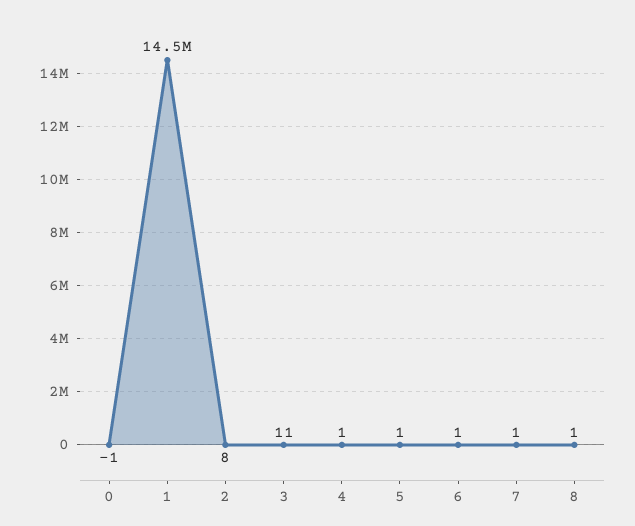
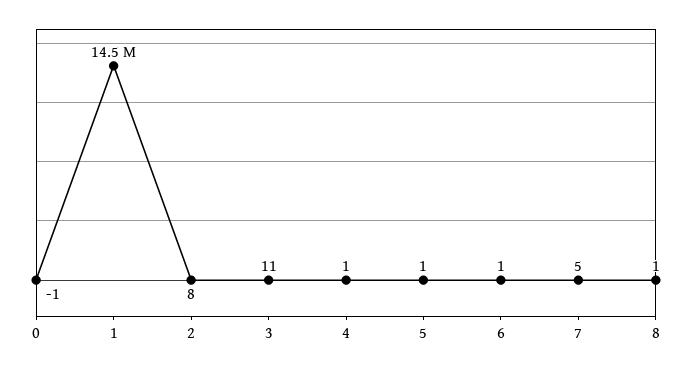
7: 1 -> 5

